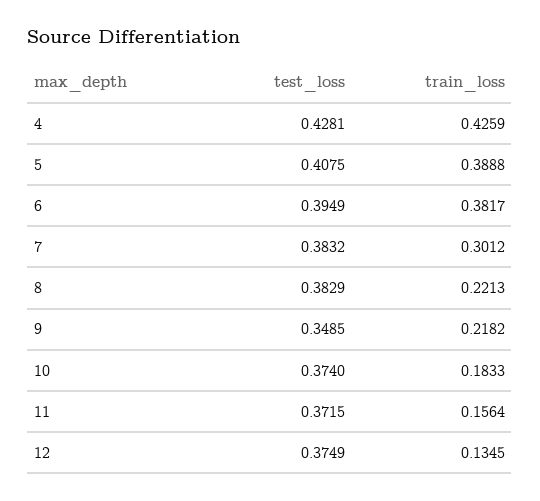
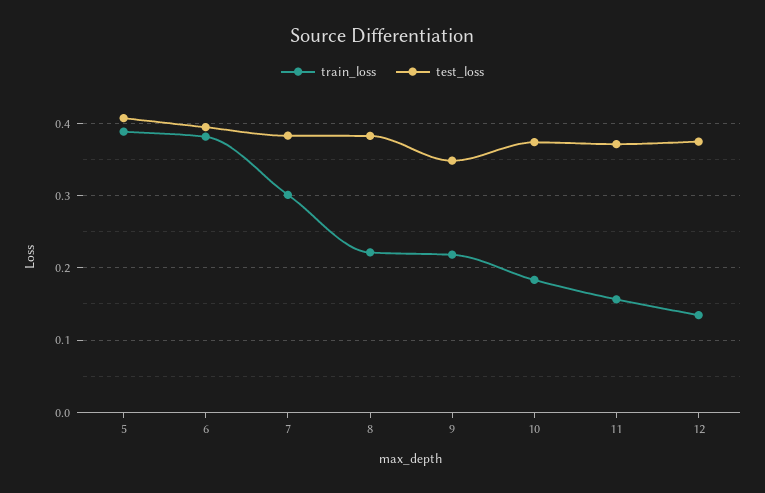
test_loss, 4: 0.4281 -> none
train_loss, 4: 0.4259 -> none

